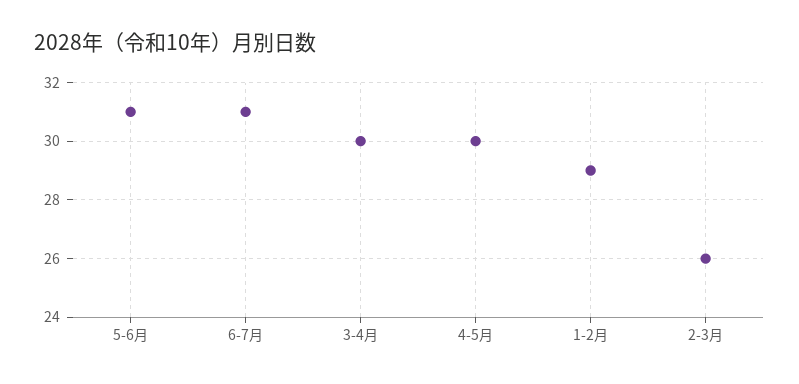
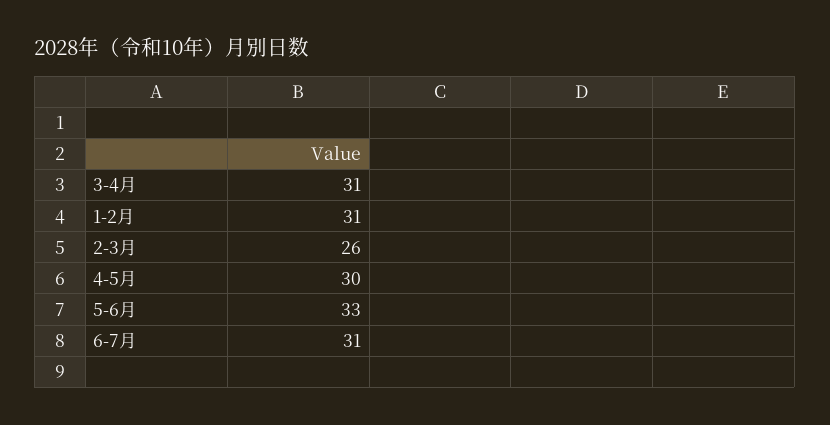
5-6月: 31 -> 33
3-4月: 30 -> 31
1-2月: 29 -> 31

